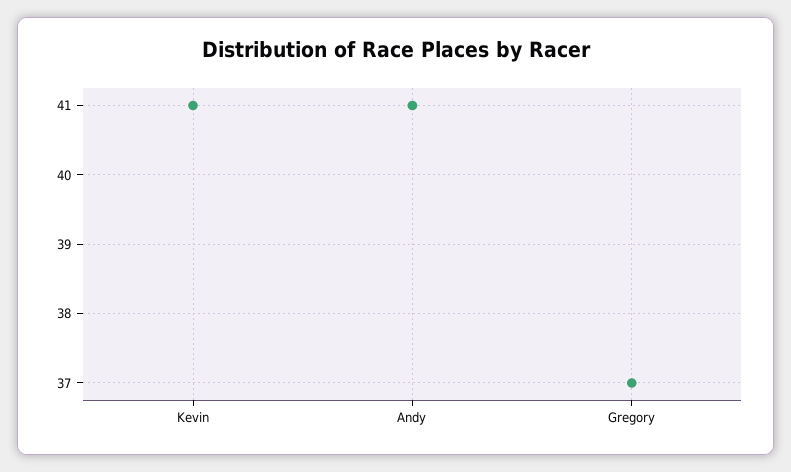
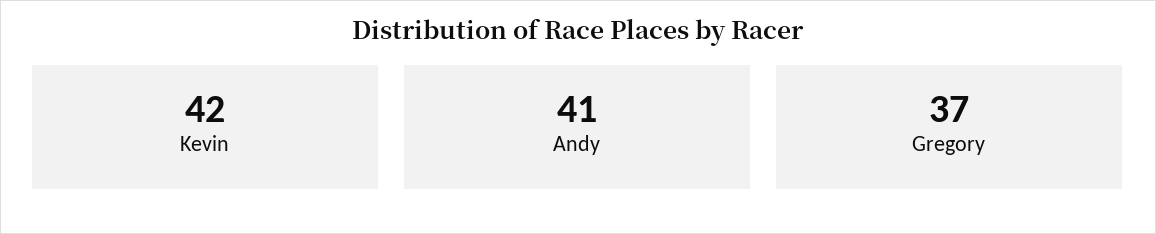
Kevin: 41 -> 42

